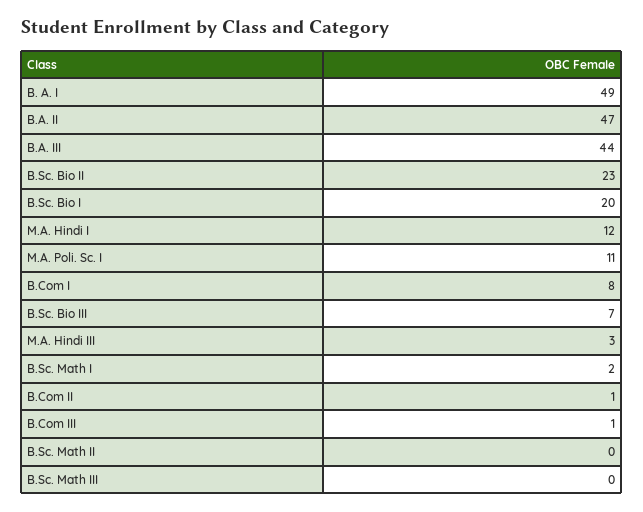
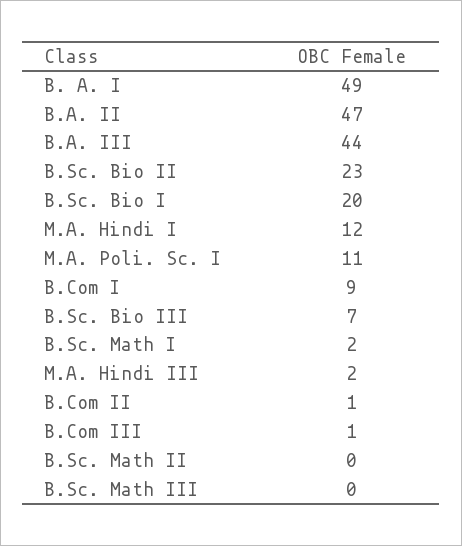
B.Com I: 8 -> 9
M.A. Hindi III: 3 -> 2

